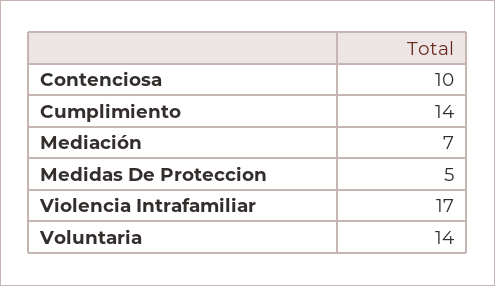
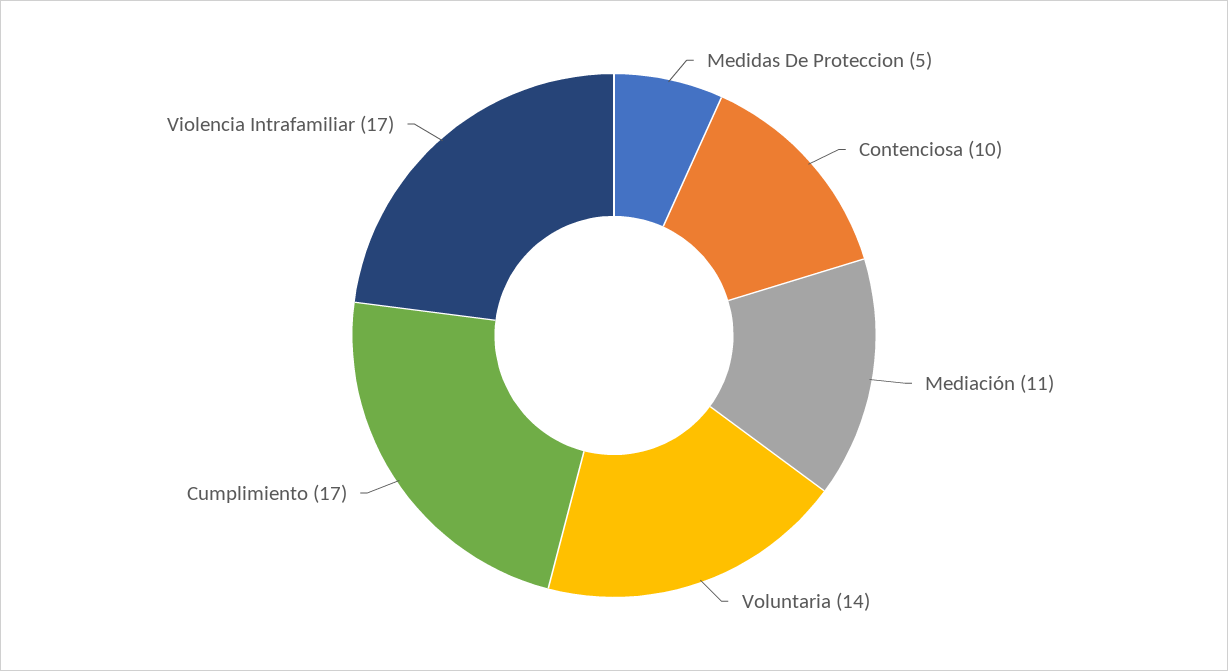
Cumplimiento: 14 -> 17
Mediación: 7 -> 11

